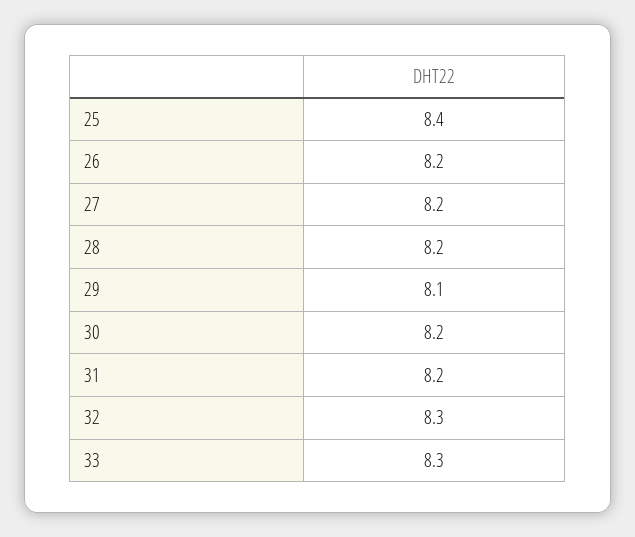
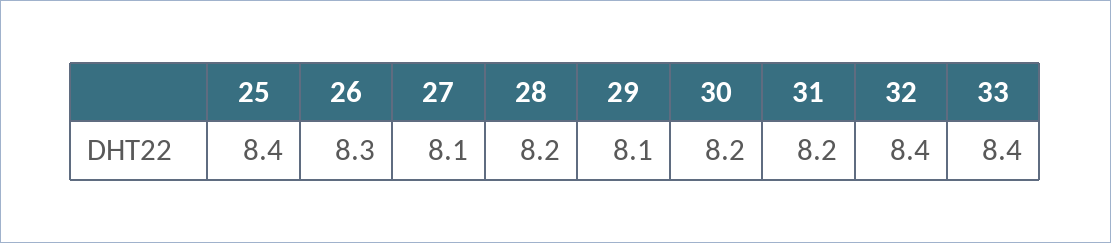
26: 8.2 -> 8.3
27: 8.2 -> 8.1
32: 8.3 -> 8.4
33: 8.3 -> 8.4

